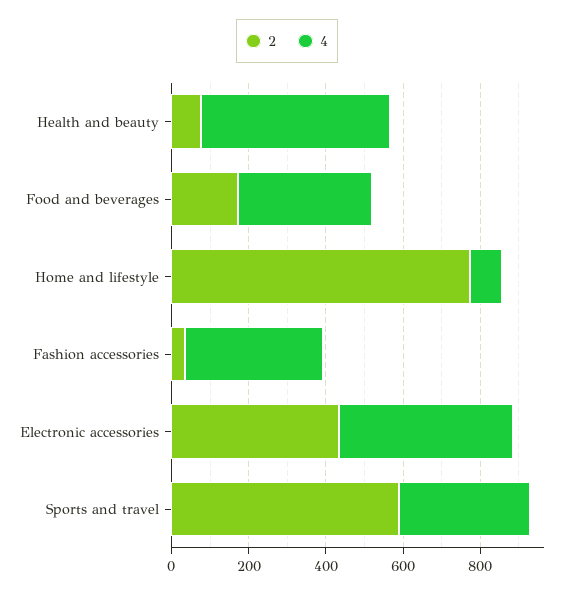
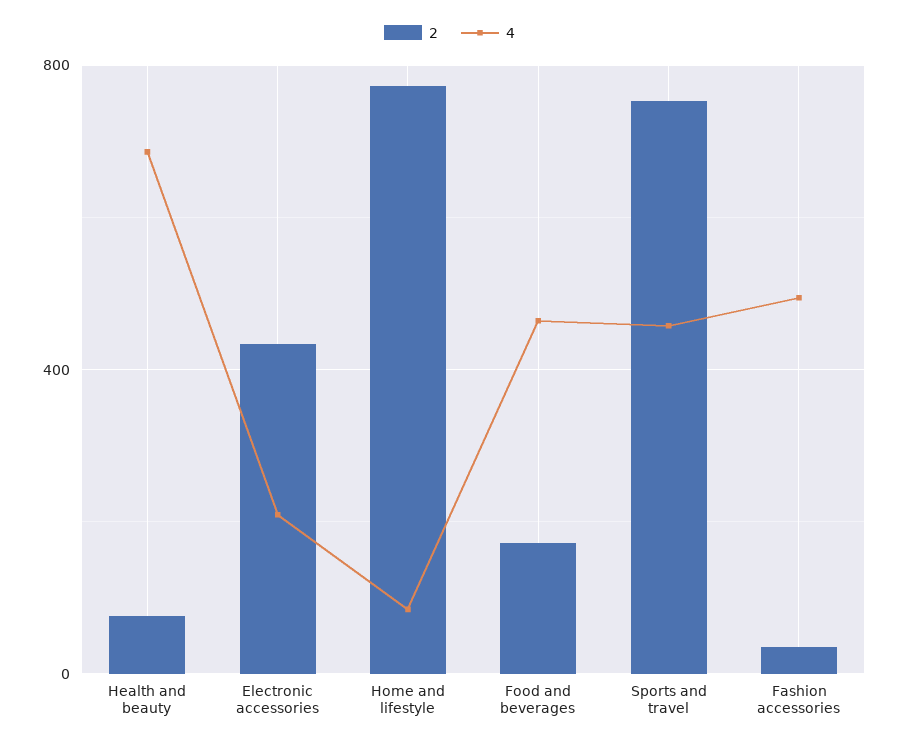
4, Health and beauty: 500 -> 700
4, Food and beverages: 350 -> 450
4, Fashion accessories: 350 -> 500
4, Electronic accessories: 450 -> 200
2, Sports and travel: 600 -> 750
4, Sports and travel: 350 -> 450

